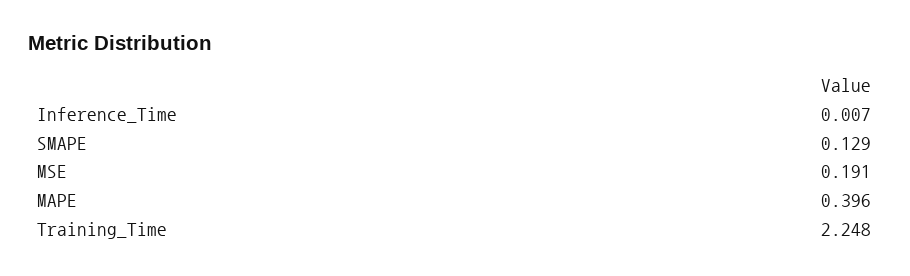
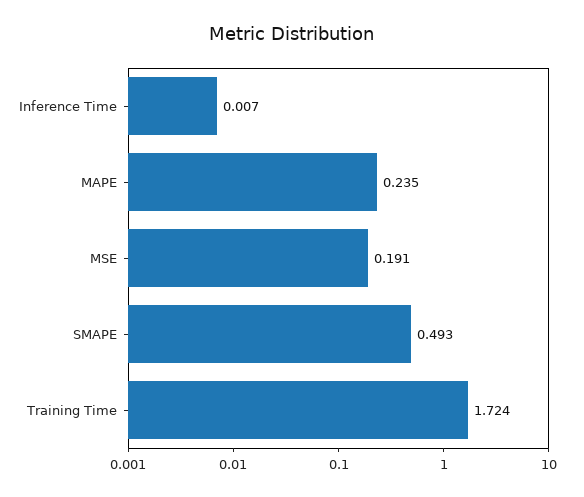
SMAPE: 0.129 -> 0.493
MAPE: 0.396 -> 0.235
Training_Time: 2.248 -> 1.724

